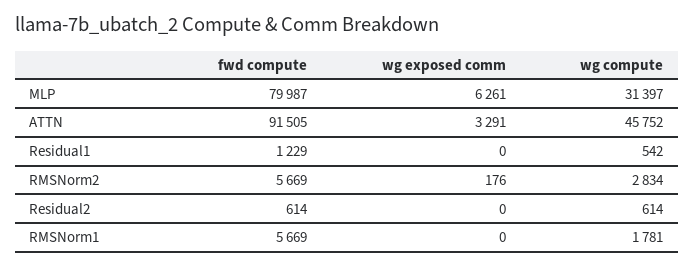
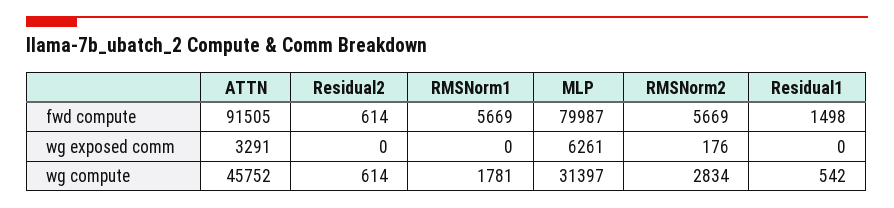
fwd compute, Residual1: 1229 -> 1498

